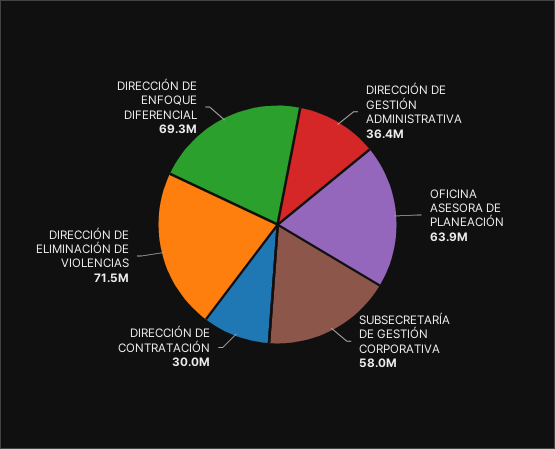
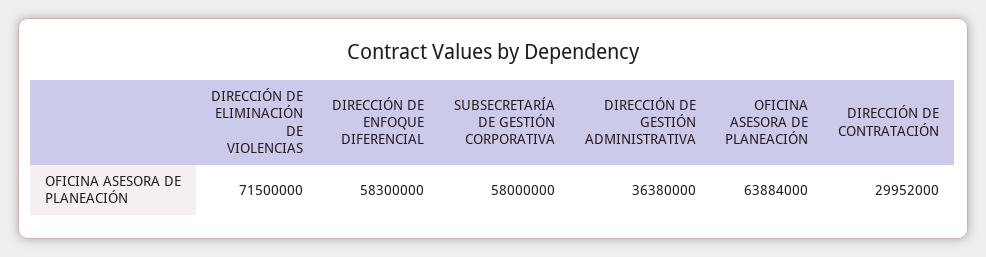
DIRECCIÓN DE ENFOQUE DIFERENCIAL: 69300000 -> 58300000

